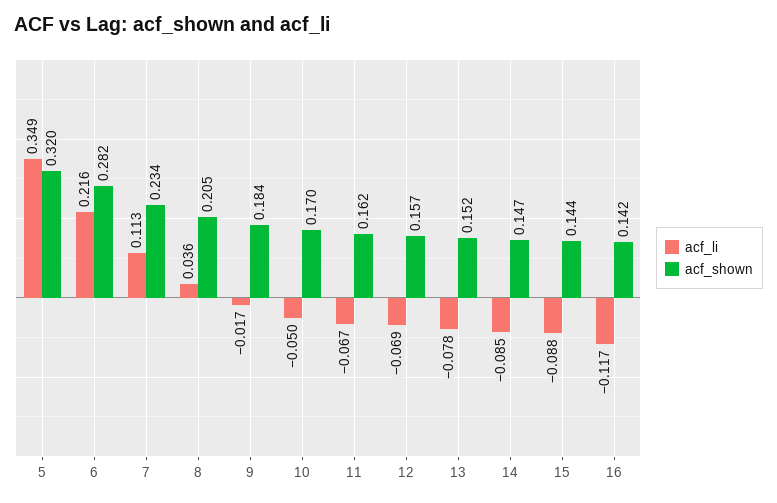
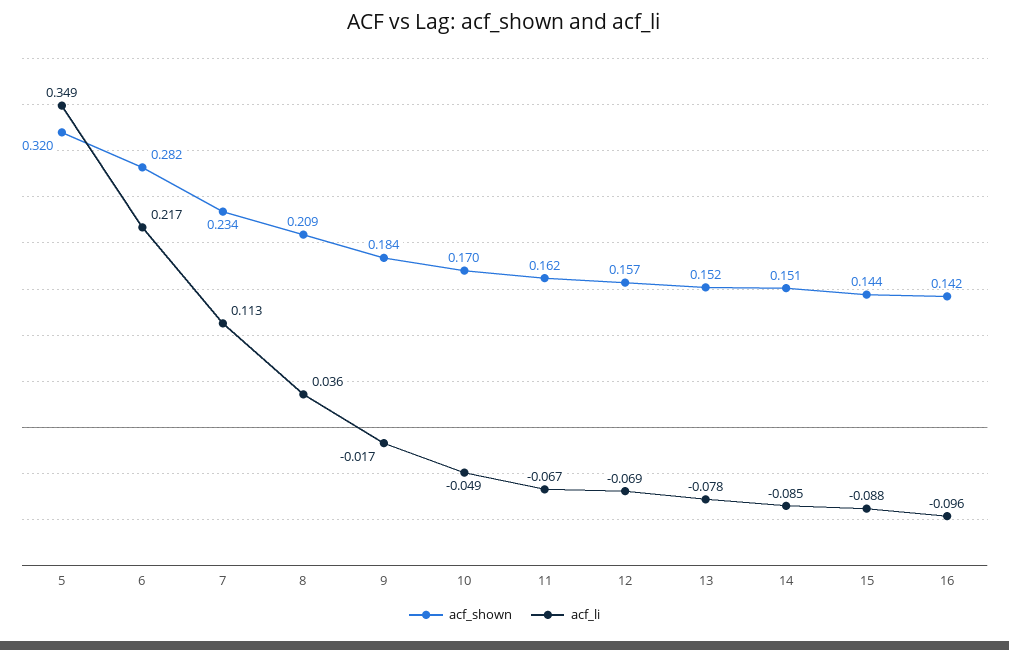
acf_li, 6: 0.216 -> 0.217
acf_shown, 8: 0.205 -> 0.209
acf_li, 10: -0.05 -> -0.049
acf_shown, 14: 0.147 -> 0.151
acf_li, 16: -0.117 -> -0.096

